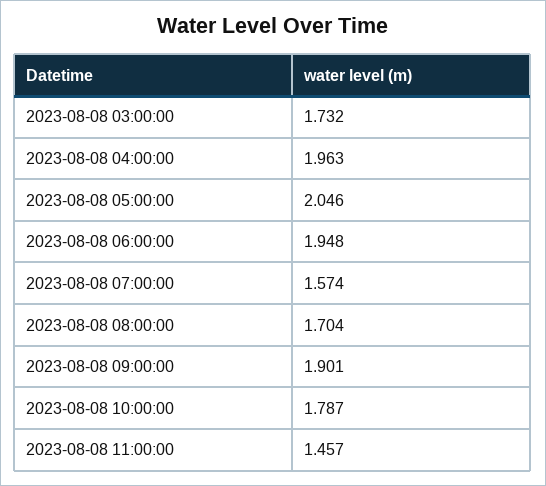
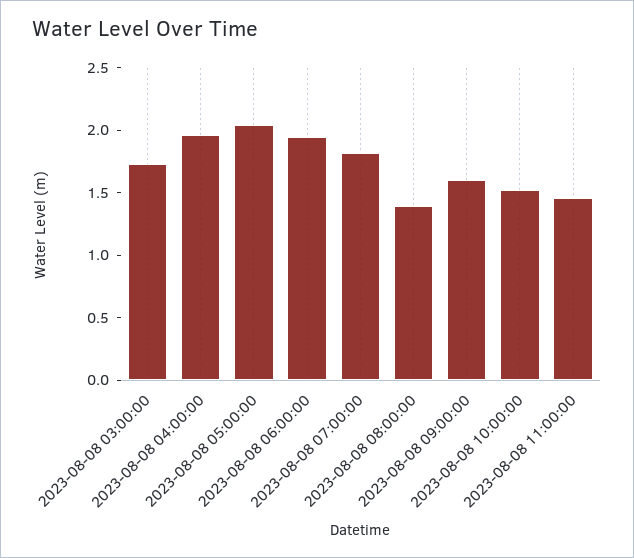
2023-08-08 07:00:00: 1.574 -> 1.8
2023-08-08 08:00:00: 1.704 -> 1.4
2023-08-08 09:00:00: 1.901 -> 1.6
2023-08-08 10:00:00: 1.787 -> 1.5

